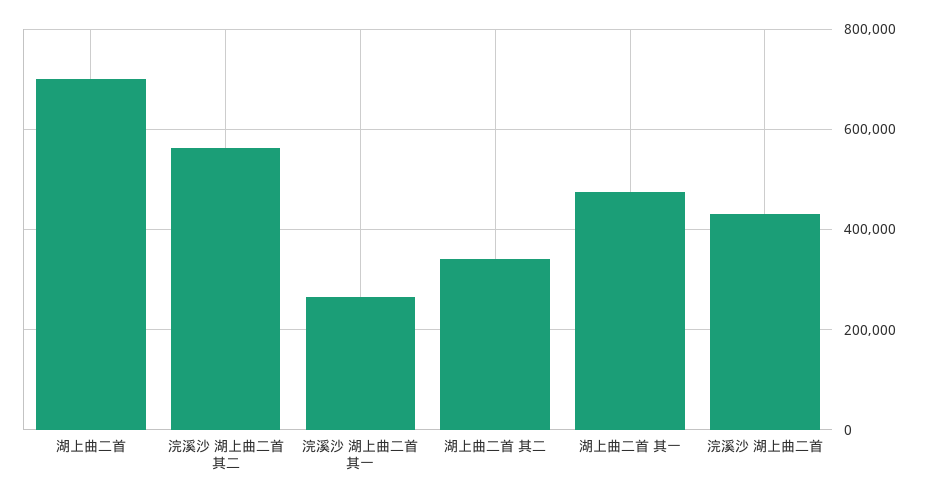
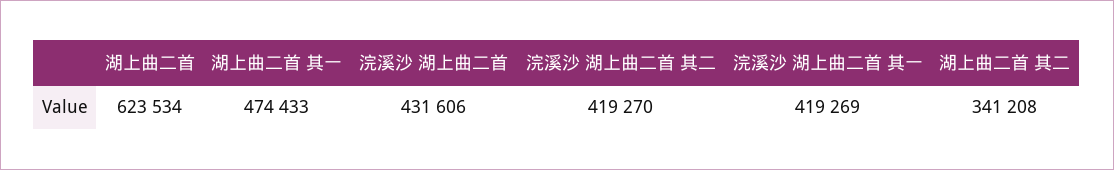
湖上曲二首: 700000 -> 623534
浣溪沙 湖上曲二首 其二: 560000 -> 419270
浣溪沙 湖上曲二首 其一: 260000 -> 419269

